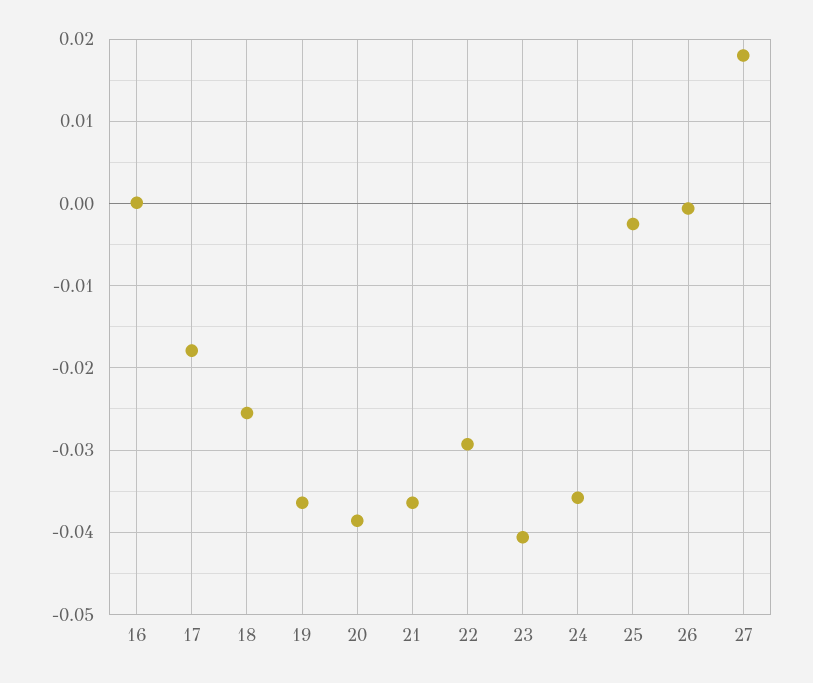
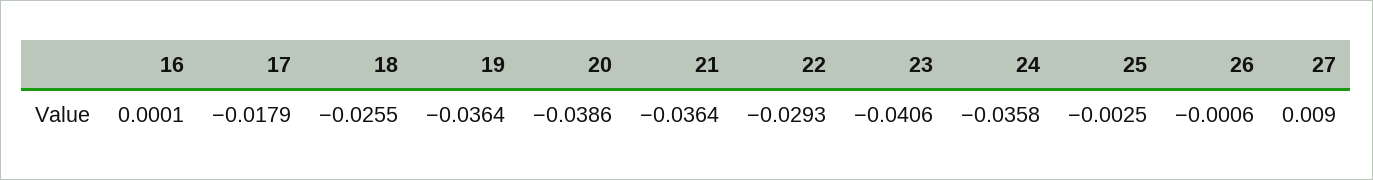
27: 0.018 -> 0.009

